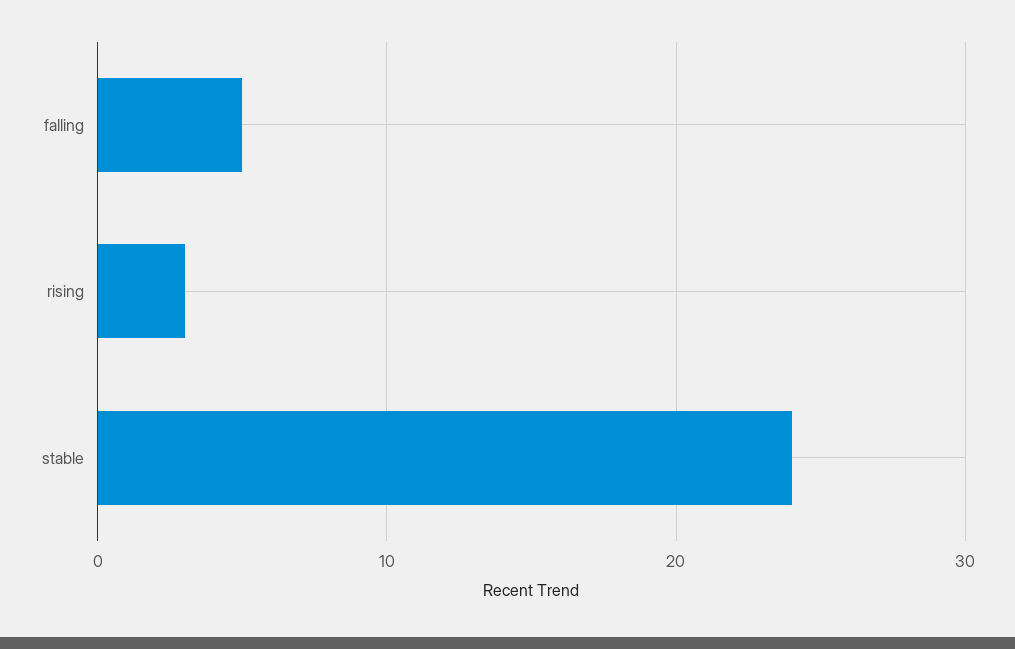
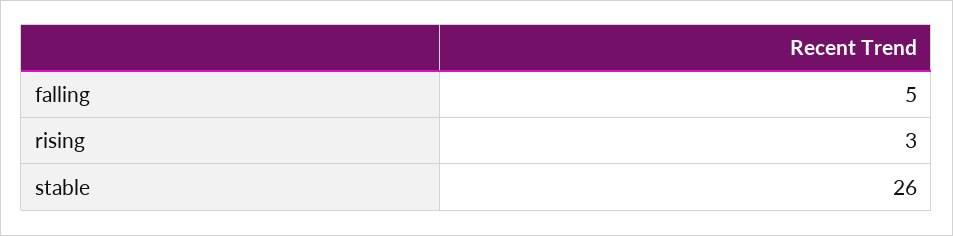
stable: 24 -> 26

